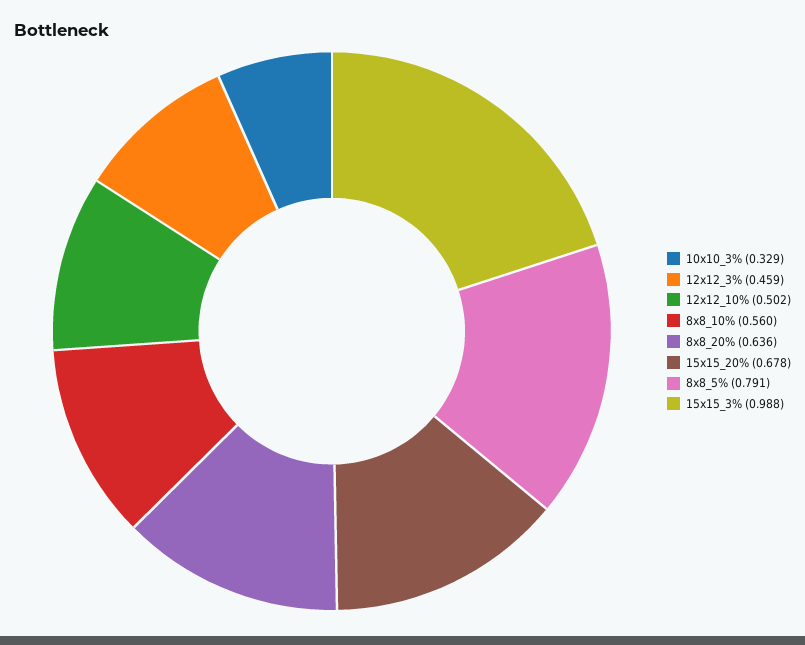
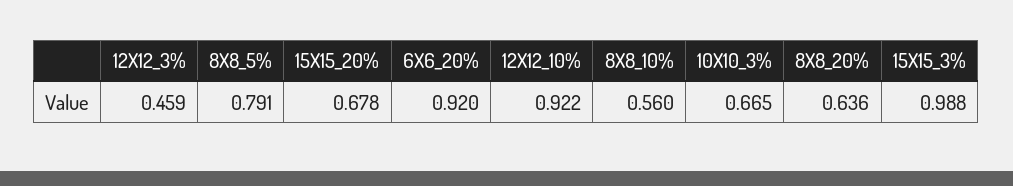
10x10_3%: 0.329 -> 0.665
12x12_10%: 0.502 -> 0.922
6X6_20%: none -> 0.92

